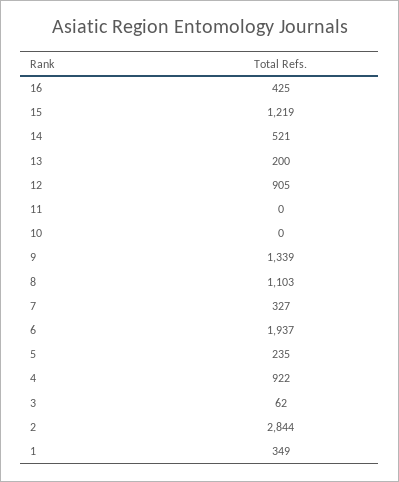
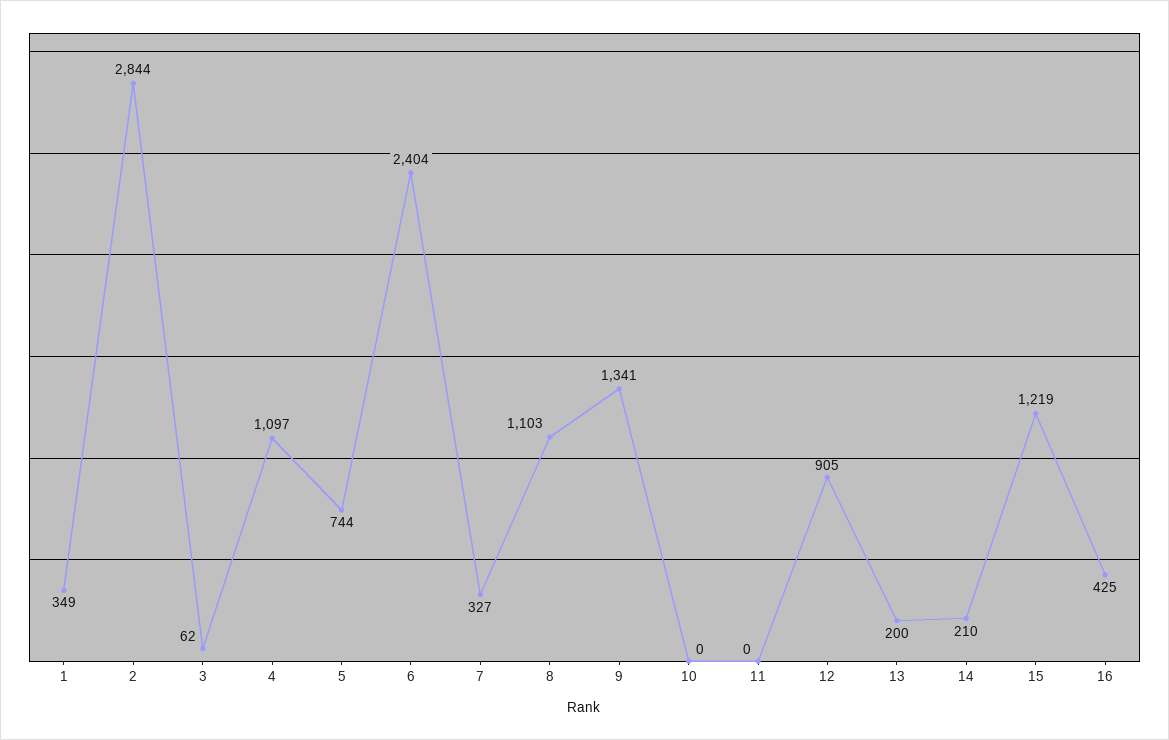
14: 521 -> 210
9: 1339 -> 1341
6: 1937 -> 2404
5: 235 -> 744
4: 922 -> 1097

